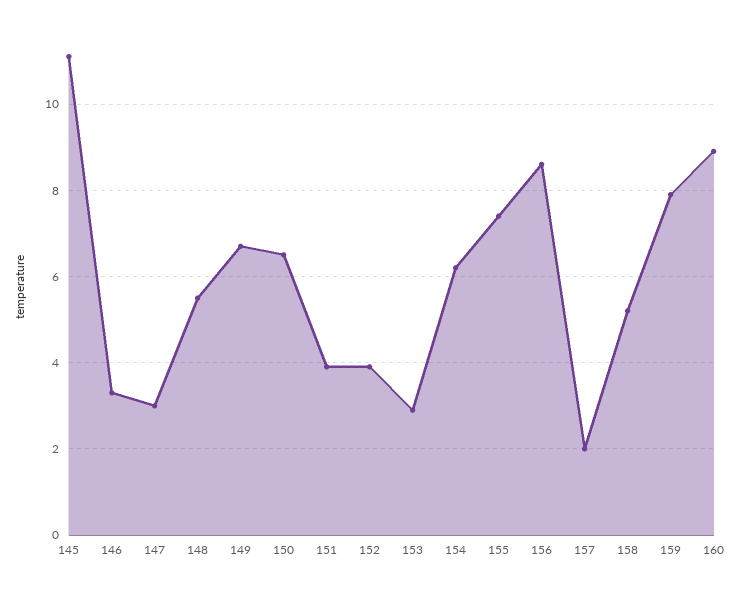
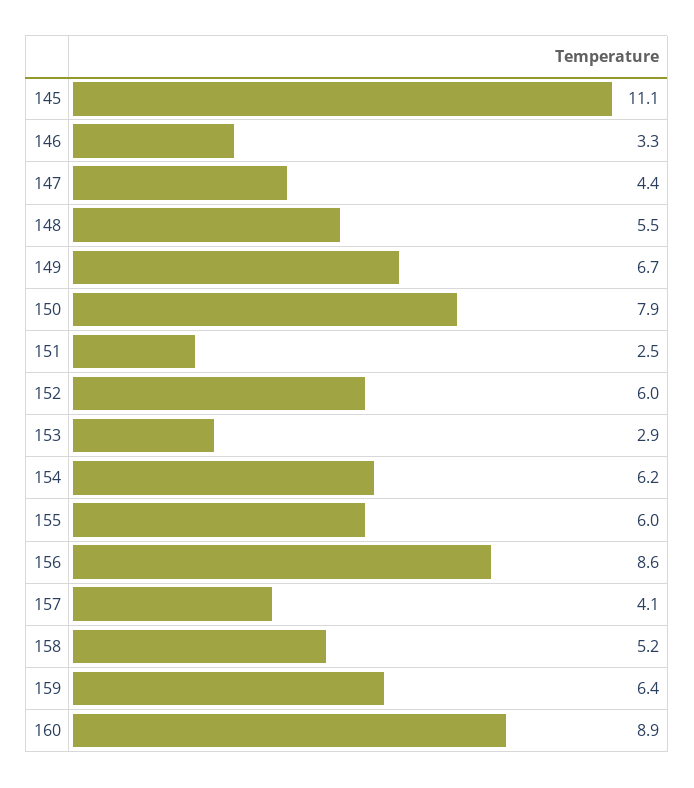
147: 3 -> 4.4
150: 6.5 -> 7.9
151: 4 -> 2.5
152: 4 -> 6
155: 7.5 -> 6
157: 2 -> 4.1
159: 8 -> 6.4

